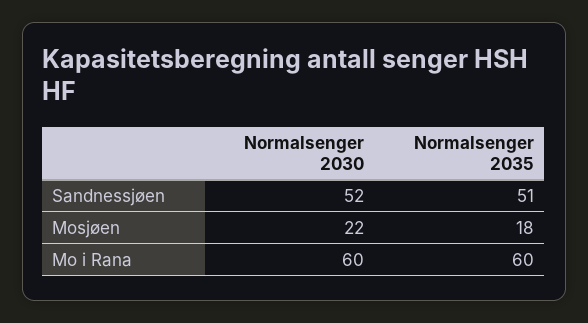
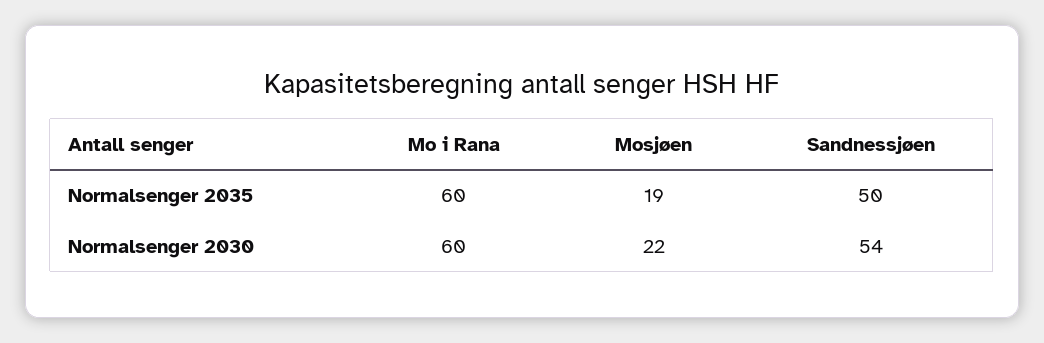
Normalsenger 2030, Sandnessjøen: 52 -> 54
Normalsenger 2035, Sandnessjøen: 51 -> 50
Normalsenger 2035, Mosjøen: 18 -> 19

